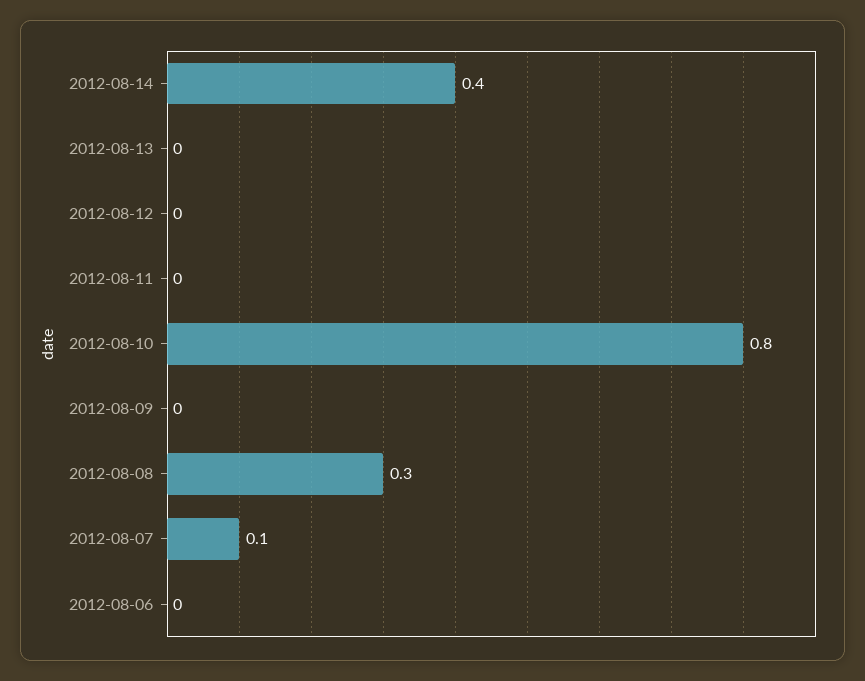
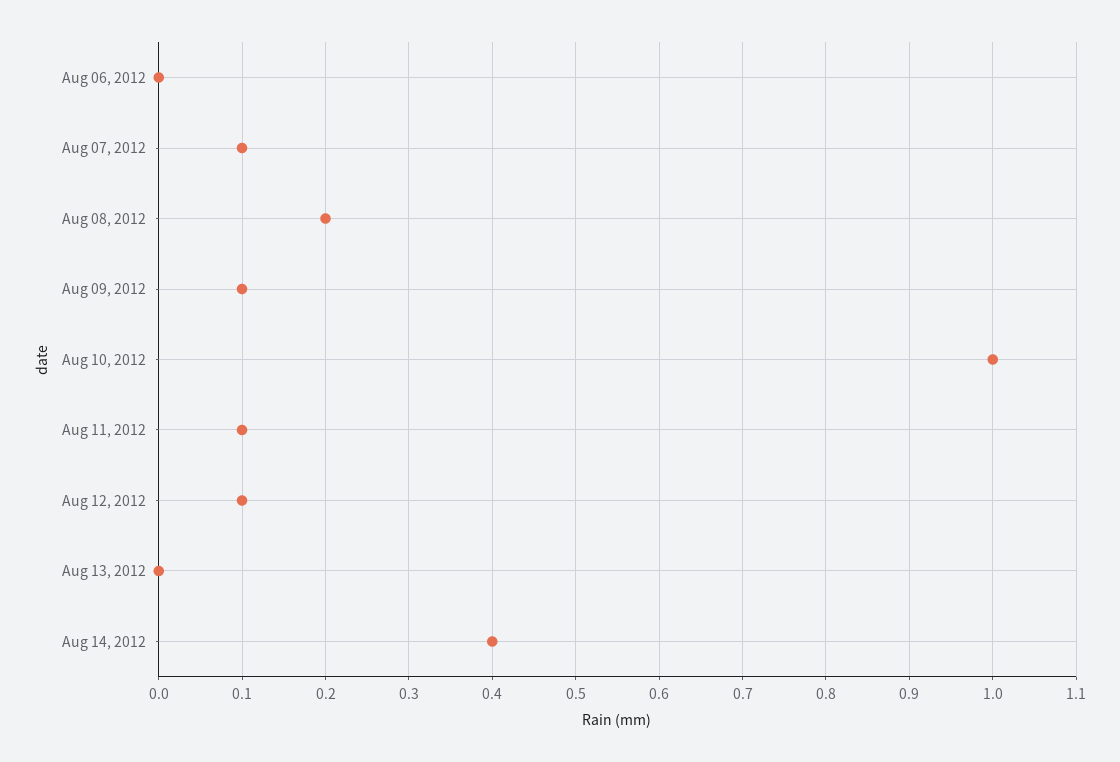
2012-08-12: 0 -> 0.1
2012-08-11: 0 -> 0.1
2012-08-10: 0.8 -> 1
2012-08-09: 0 -> 0.1
2012-08-08: 0.3 -> 0.2

